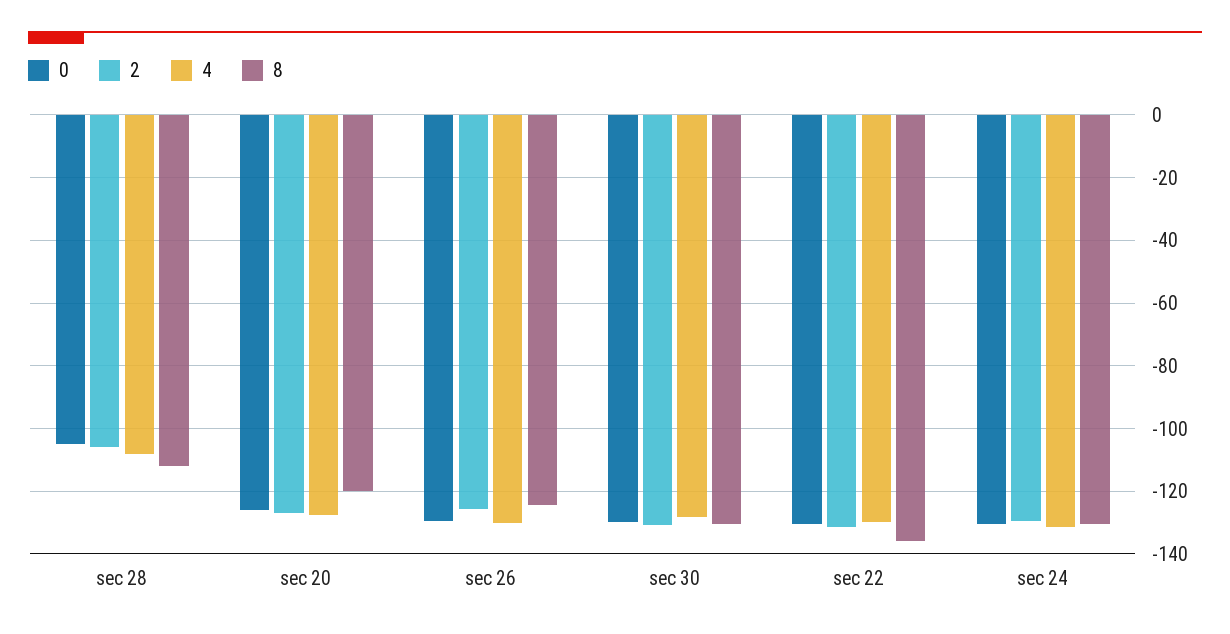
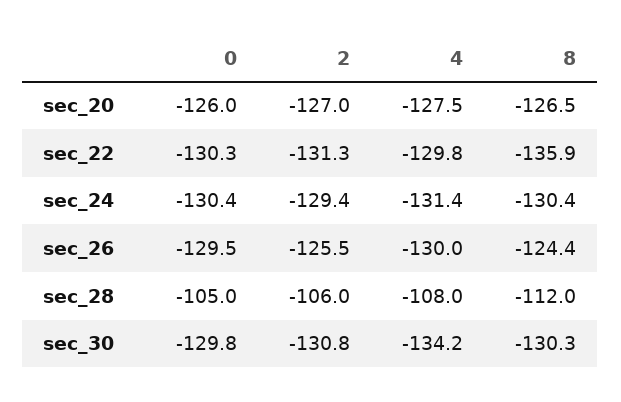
8, sec 20: -120 -> -126.5
4, sec 30: -128 -> -134.2

